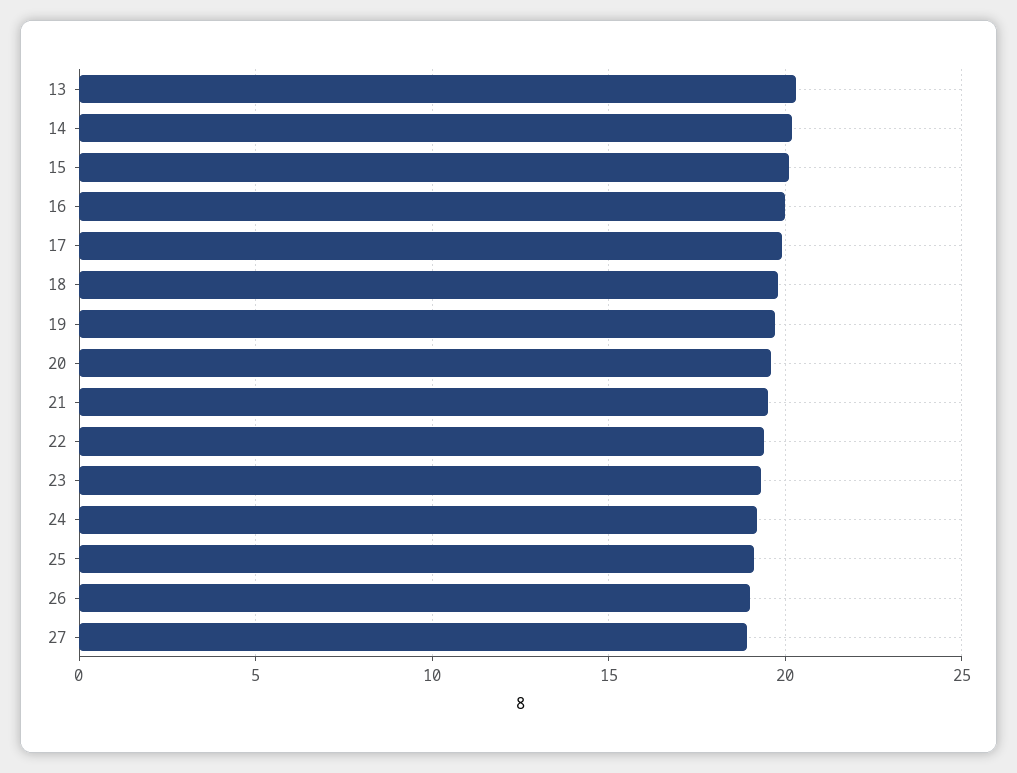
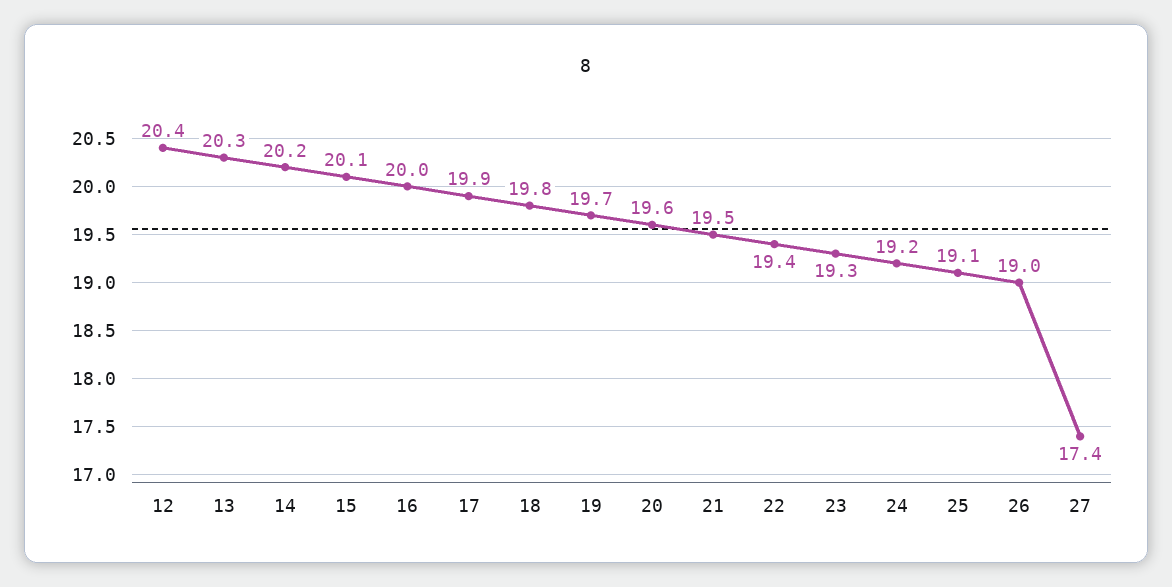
27: 19 -> 17.4
12: none -> 20.4

